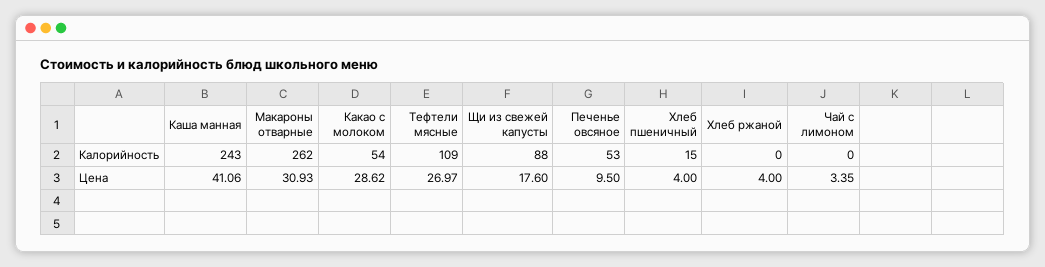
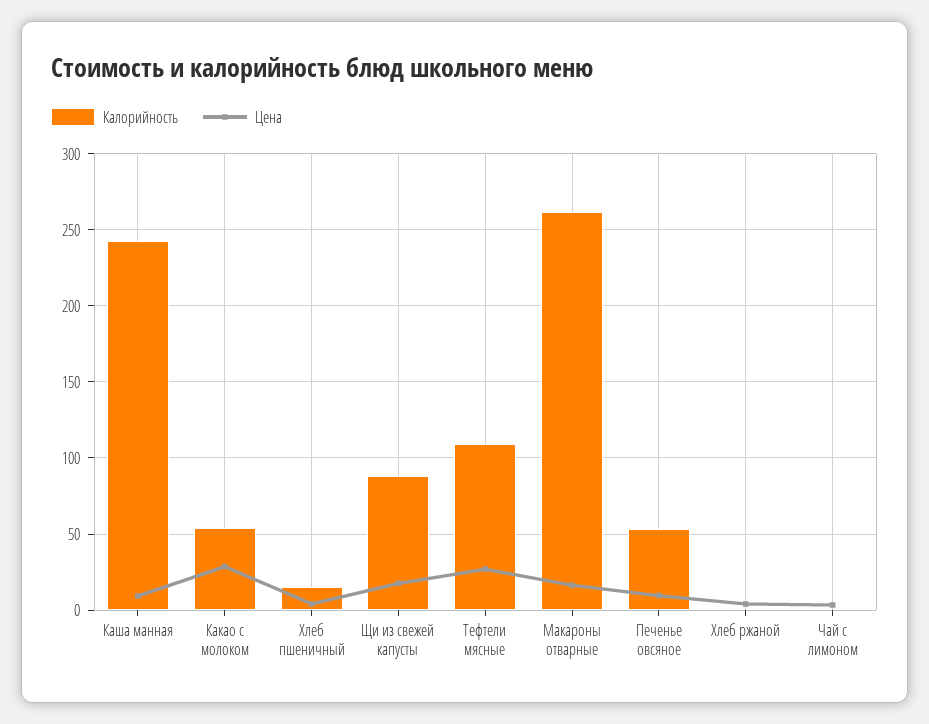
Цена, Каша манная: 41.06 -> 10
Цена, Макароны отварные: 30.93 -> 15

